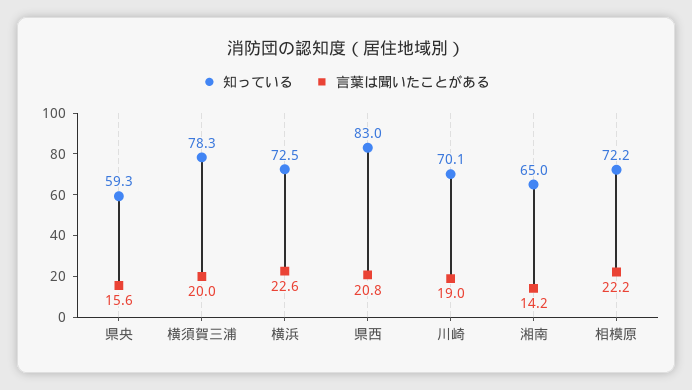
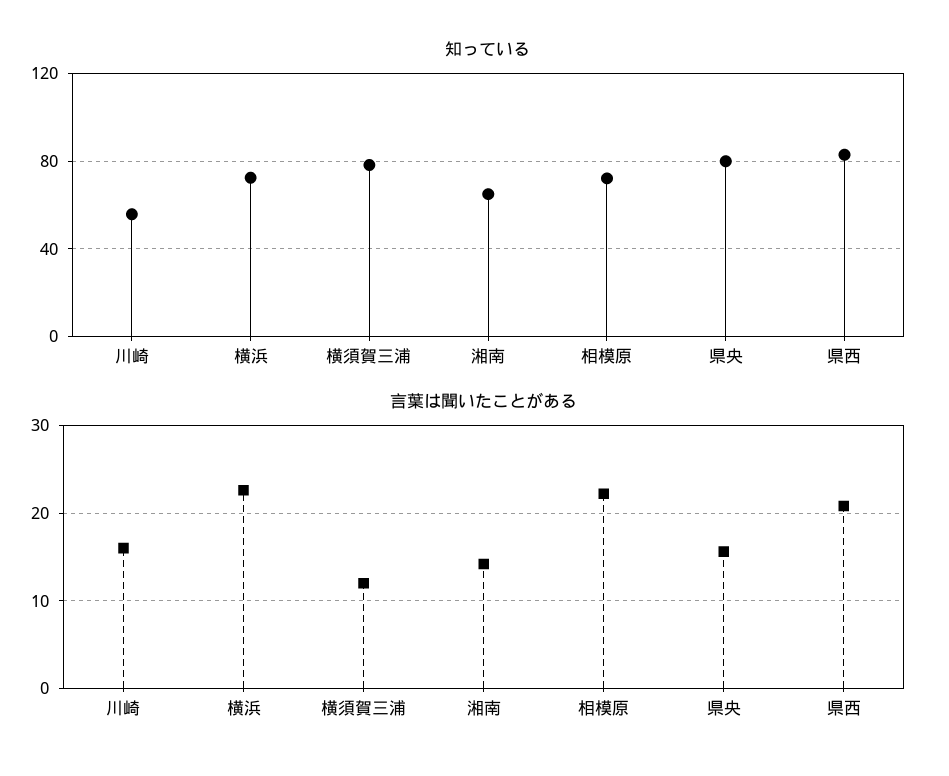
知っている, 県央: 59.3 -> 80
言葉は聞いたことがある, 横須賀三浦: 20 -> 12
知っている, 川崎: 70.1 -> 55
言葉は聞いたことがある, 川崎: 19 -> 16

